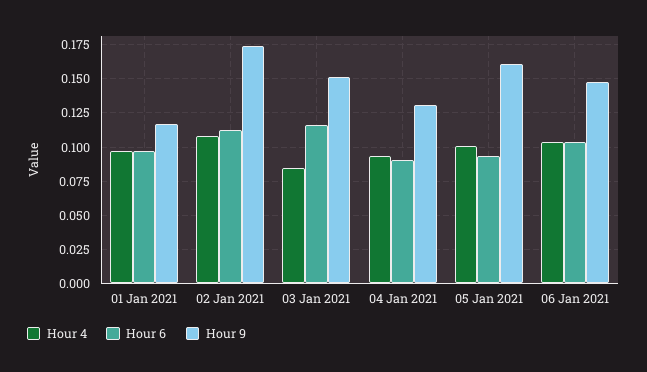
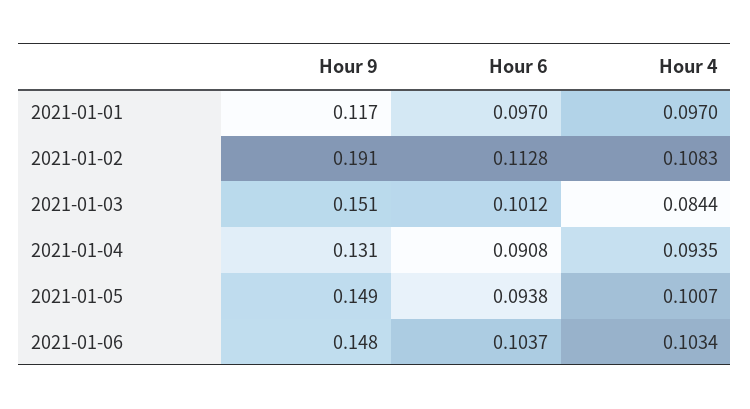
Hour 9, 02 Jan 2021: 0.175 -> 0.191
Hour 6, 03 Jan 2021: 0.115 -> 0.1012
Hour 9, 05 Jan 2021: 0.16 -> 0.149

